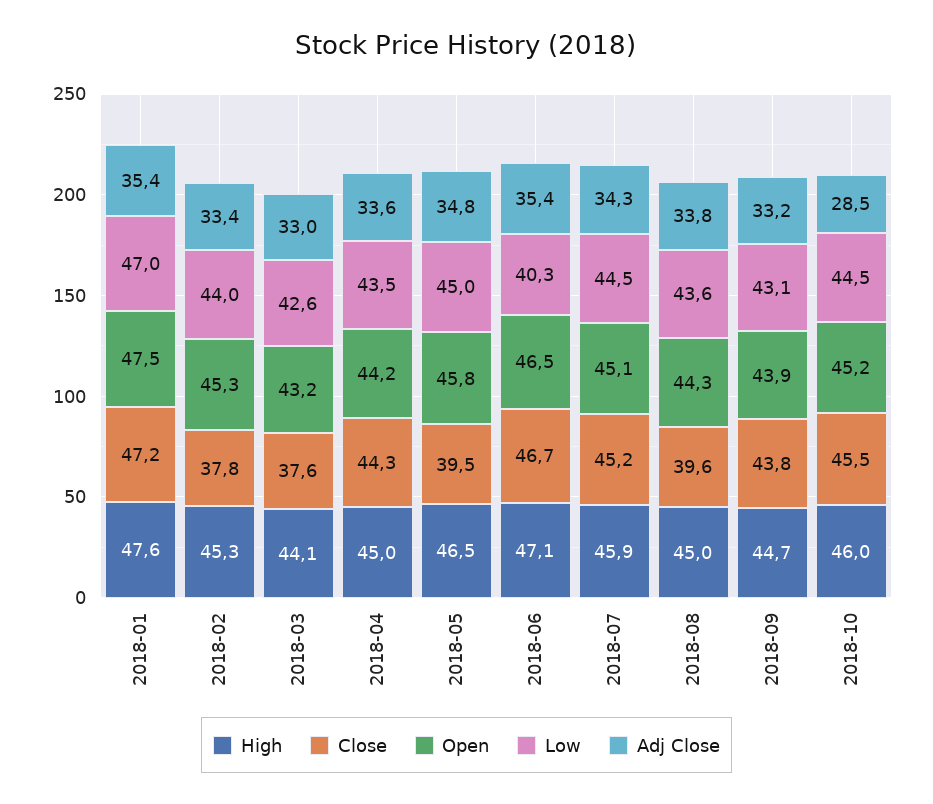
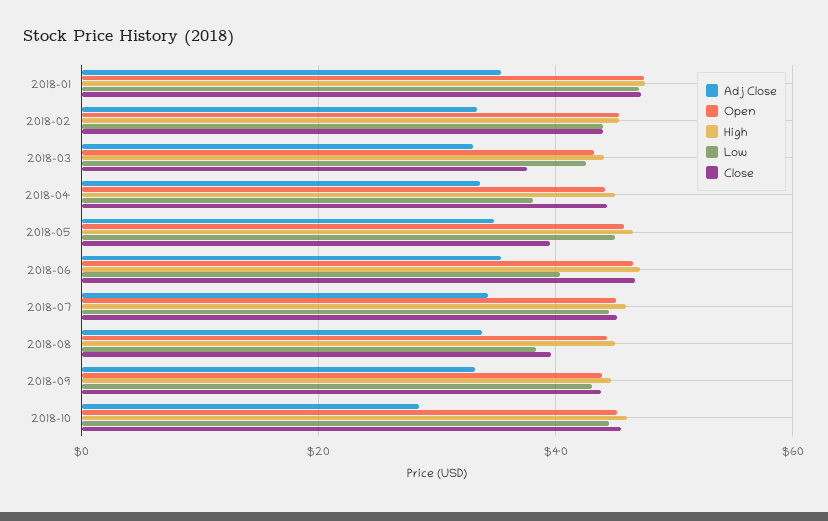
Close, 2018-02: 37.8 -> 44
Low, 2018-04: 43.5 -> 38
Low, 2018-08: 43.6 -> 38

